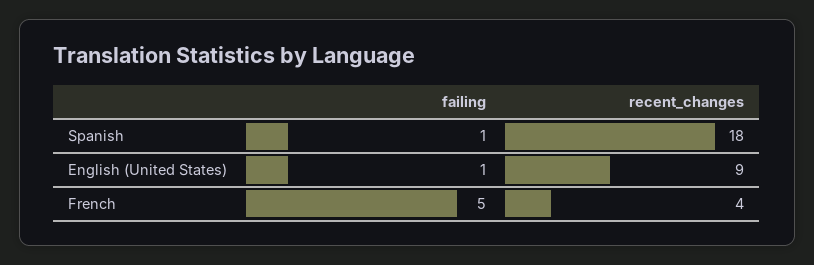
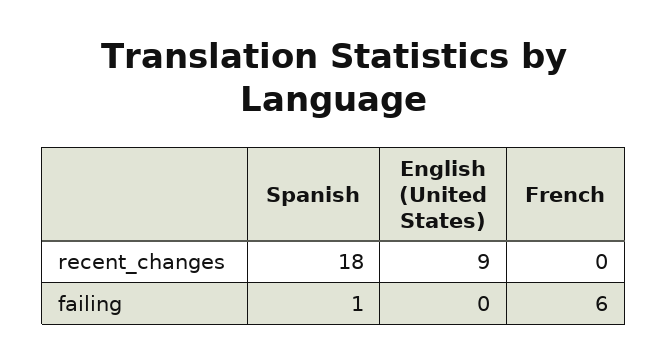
failing, English (United States): 1 -> 0
failing, French: 5 -> 6
recent_changes, French: 4 -> 0

